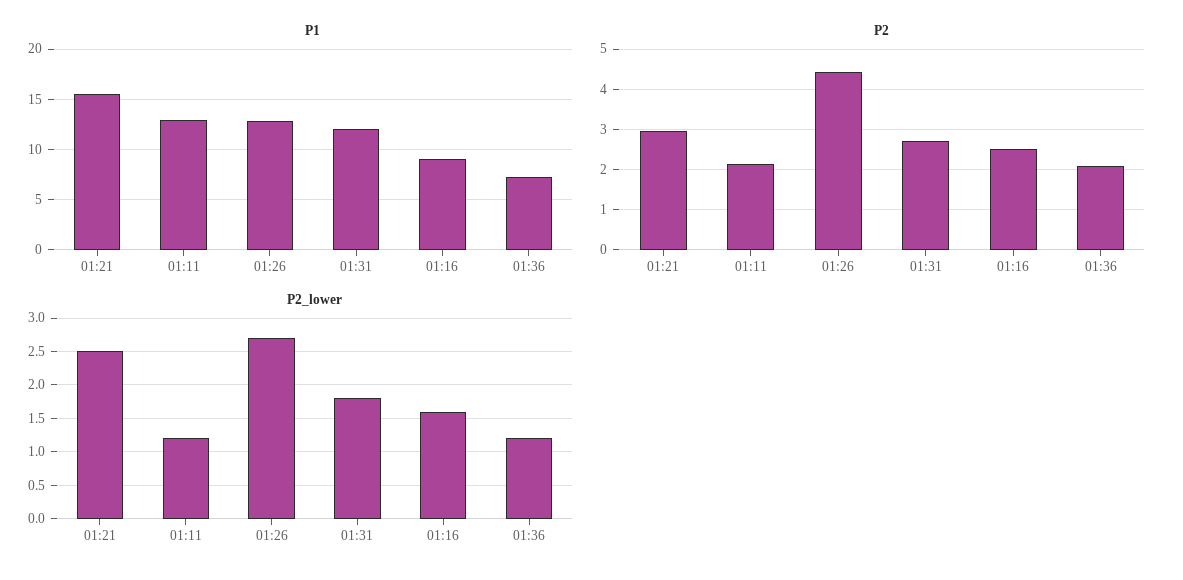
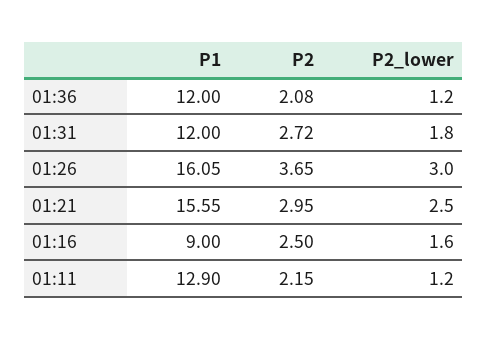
P1, 01:26: 13 -> 16.05
P1, 01:36: 7 -> 12
P2, 01:26: 4.4 -> 3.65
P2_lower, 01:26: 2.7 -> 3

